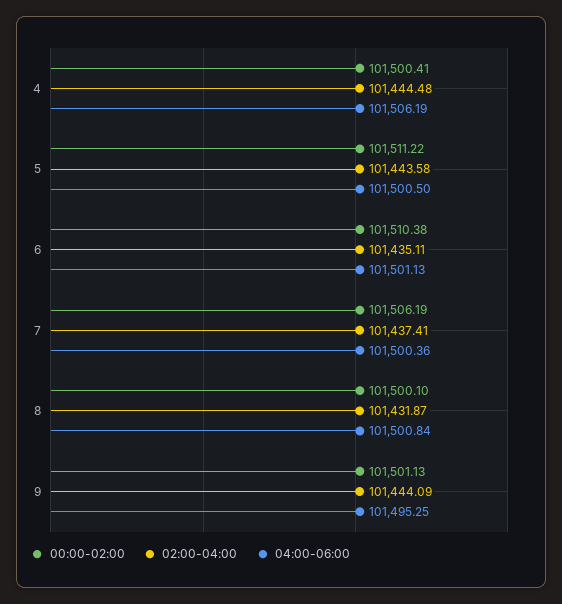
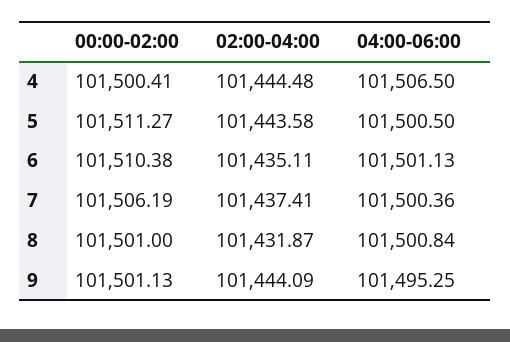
04:00-06:00, 4: 101506.19 -> 101506.5
00:00-02:00, 5: 101511.22 -> 101511.27
00:00-02:00, 8: 101500.1 -> 101501

